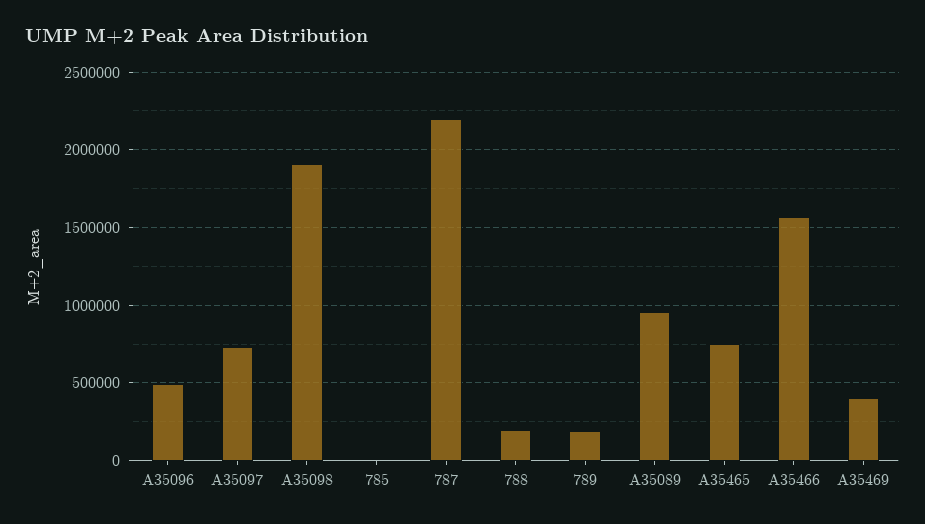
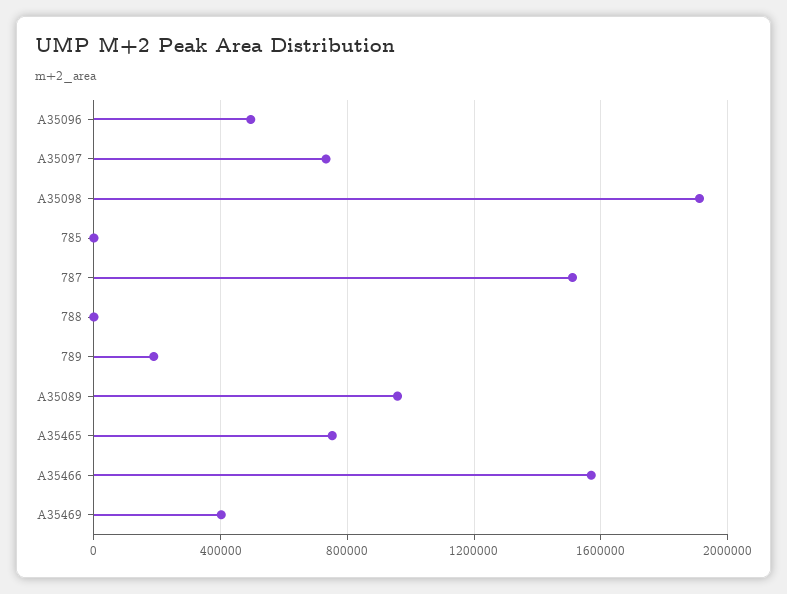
787: 2200000 -> 1500000
788: 200000 -> 0

